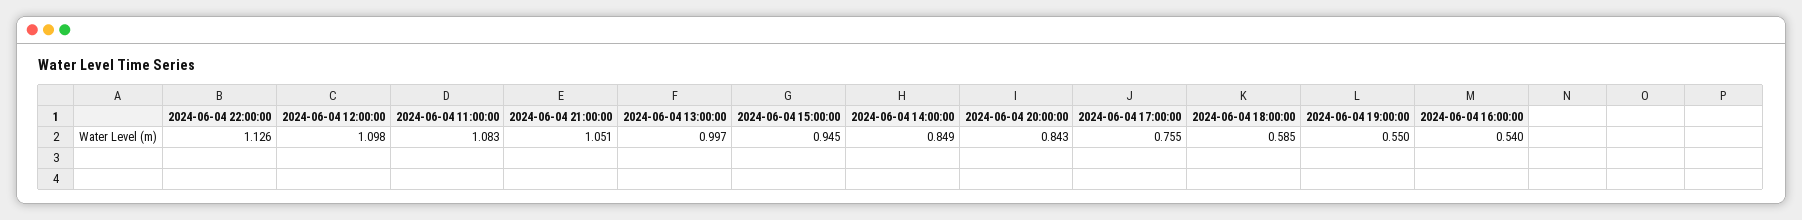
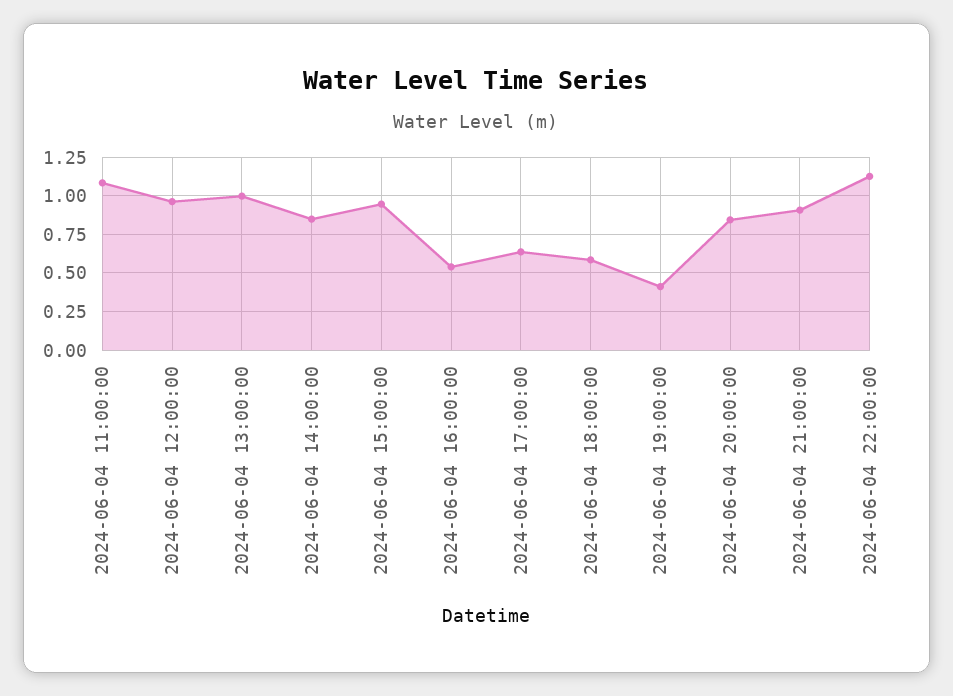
2024-06-04 12:00:00: 1.098 -> 0.95
2024-06-04 21:00:00: 1.051 -> 0.9
2024-06-04 17:00:00: 0.755 -> 0.65
2024-06-04 19:00:00: 0.55 -> 0.4

